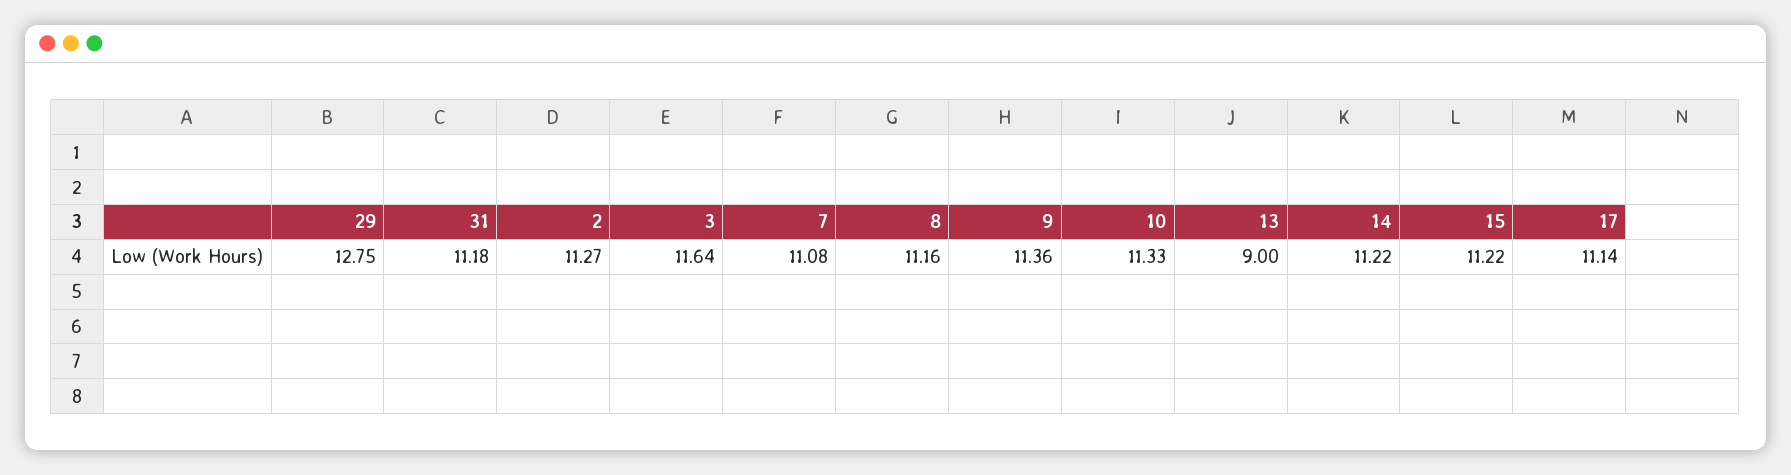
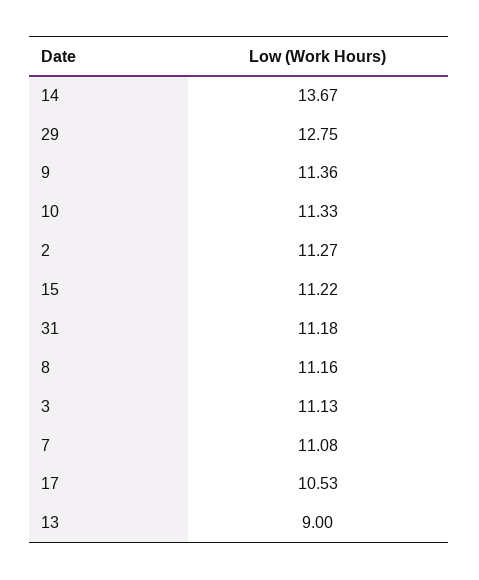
3: 11.64 -> 11.13
14: 11.22 -> 13.67
17: 11.14 -> 10.53

